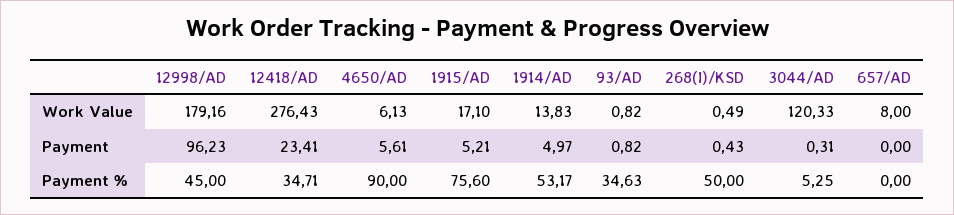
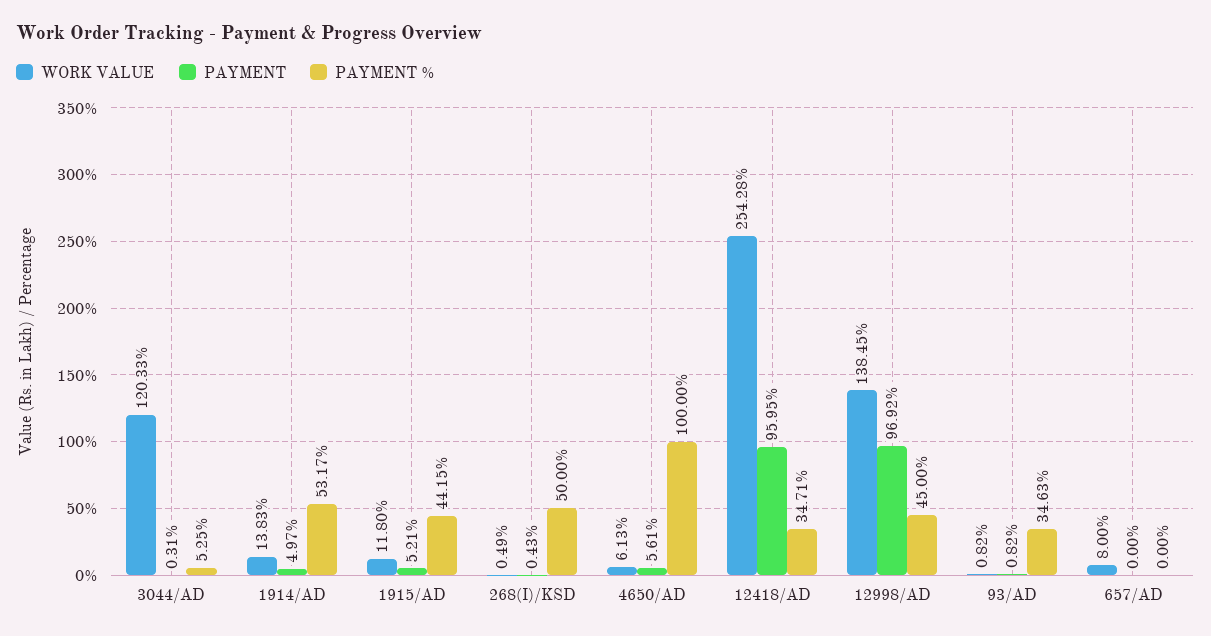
Work Value, 12998/AD: 179.16 -> 138.45
Work Value, 12418/AD: 276.43 -> 254.28
Work Value, 1915/AD: 17.1 -> 11.8
Payment, 12998/AD: 96.23 -> 96.92
Payment, 12418/AD: 23.41 -> 95.95
Payment %, 4650/AD: 90 -> 100
Payment %, 1915/AD: 75.6 -> 44.15

